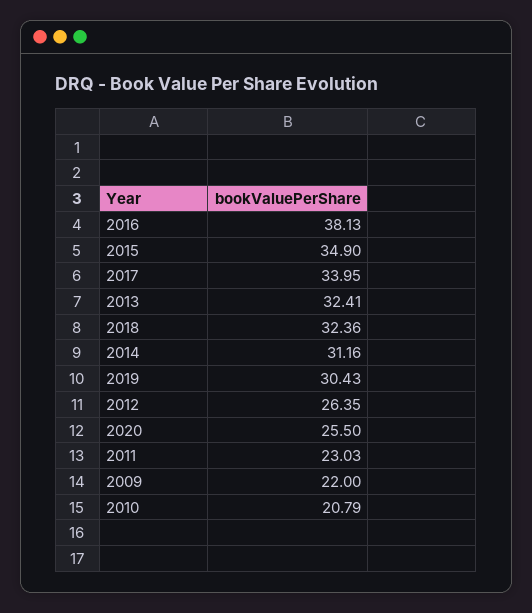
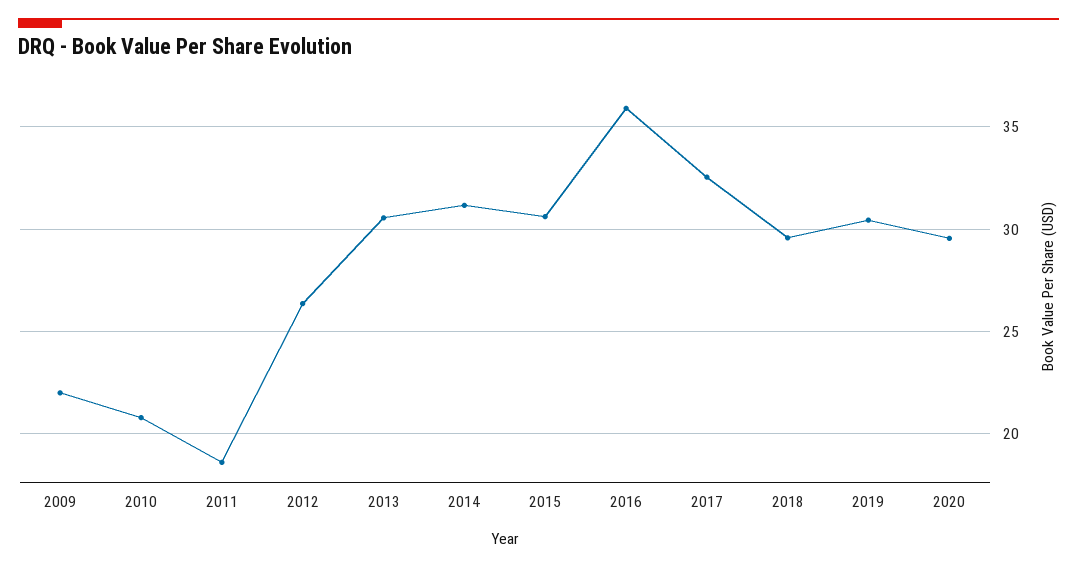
2016: 38.13 -> 36
2015: 34.9 -> 30.5
2017: 33.95 -> 32.5
2013: 32.41 -> 30.5
2018: 32.36 -> 29.5
2020: 25.5 -> 29.5
2011: 23.03 -> 18.5

